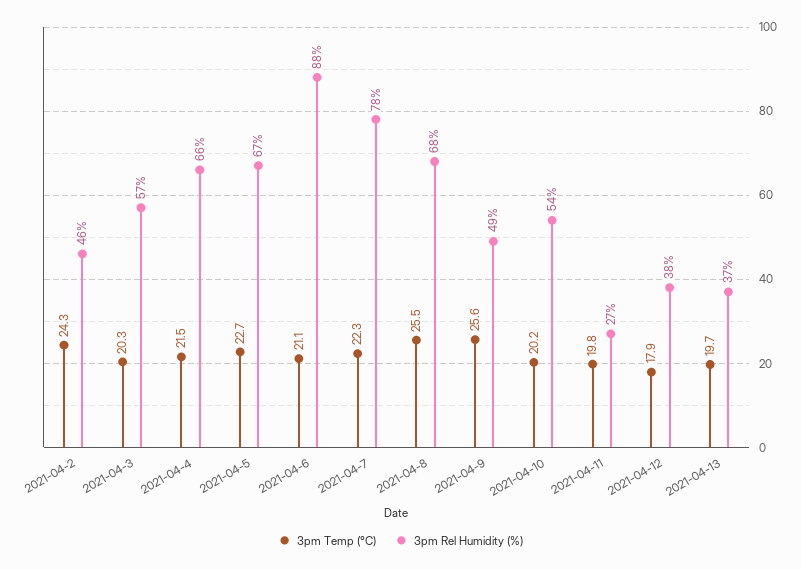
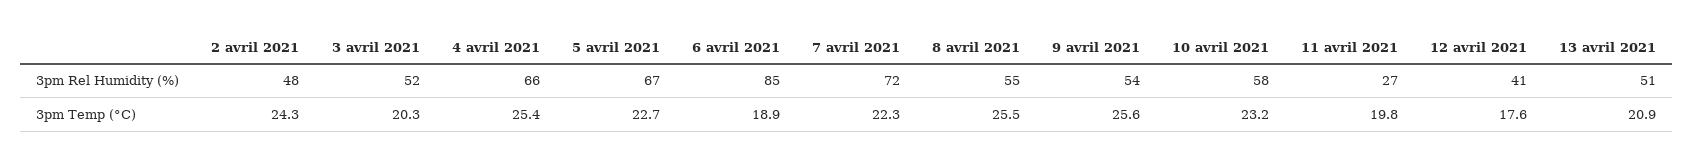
3pm Rel Humidity (%), 2021-04-2: 46 -> 48
3pm Rel Humidity (%), 2021-04-3: 57 -> 52
3pm Temp (°C), 2021-04-4: 21.5 -> 25.4
3pm Temp (°C), 2021-04-6: 21.1 -> 18.9
3pm Rel Humidity (%), 2021-04-6: 88 -> 85
3pm Rel Humidity (%), 2021-04-7: 78 -> 72
3pm Rel Humidity (%), 2021-04-8: 68 -> 55
3pm Rel Humidity (%), 2021-04-9: 49 -> 54
3pm Temp (°C), 2021-04-10: 20.2 -> 23.2
3pm Rel Humidity (%), 2021-04-10: 54 -> 58
3pm Temp (°C), 2021-04-12: 17.9 -> 17.6
3pm Rel Humidity (%), 2021-04-12: 38 -> 41
3pm Temp (°C), 2021-04-13: 19.7 -> 20.9
3pm Rel Humidity (%), 2021-04-13: 37 -> 51

